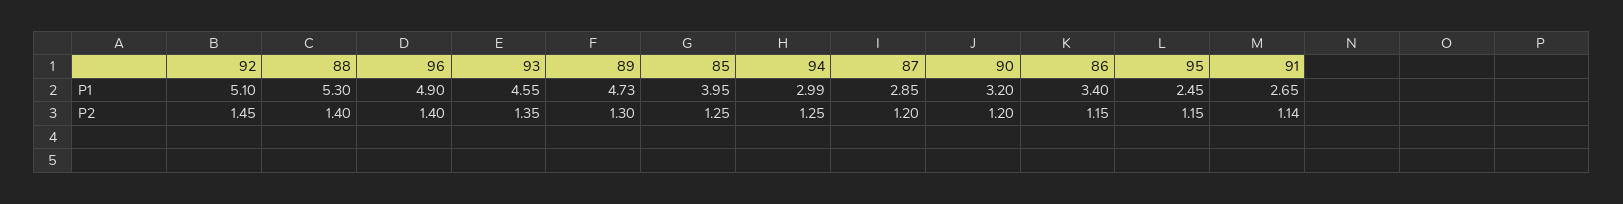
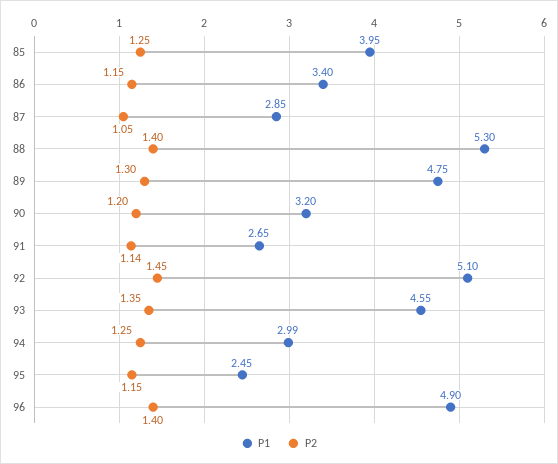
P1, 89: 4.73 -> 4.75
P2, 87: 1.2 -> 1.05

